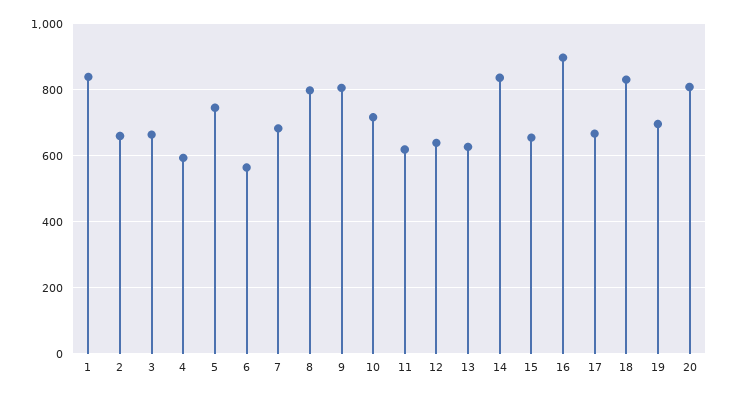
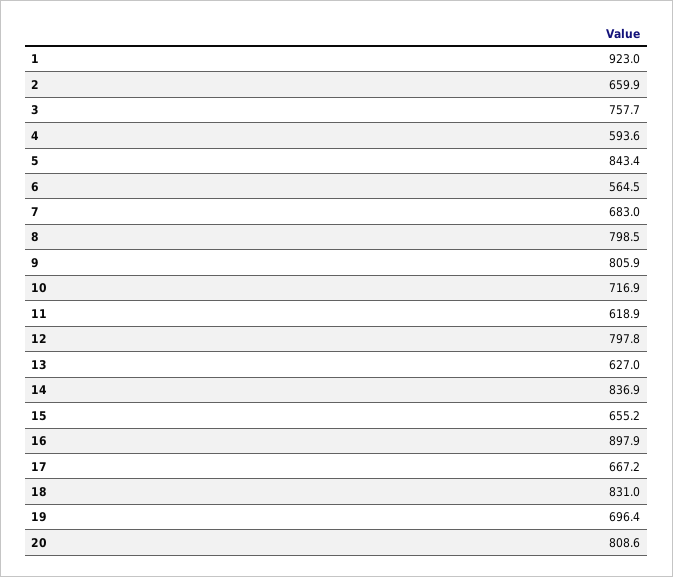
1: 840 -> 923
3: 660 -> 757.7
5: 740 -> 843.4
12: 640 -> 797.8

